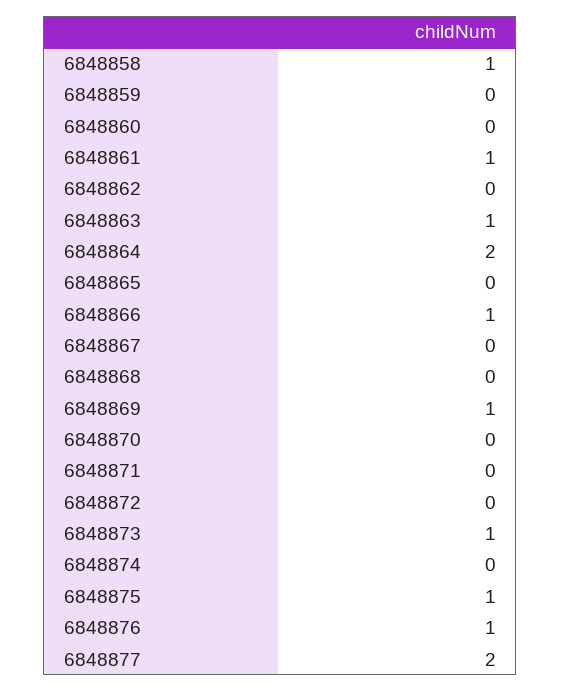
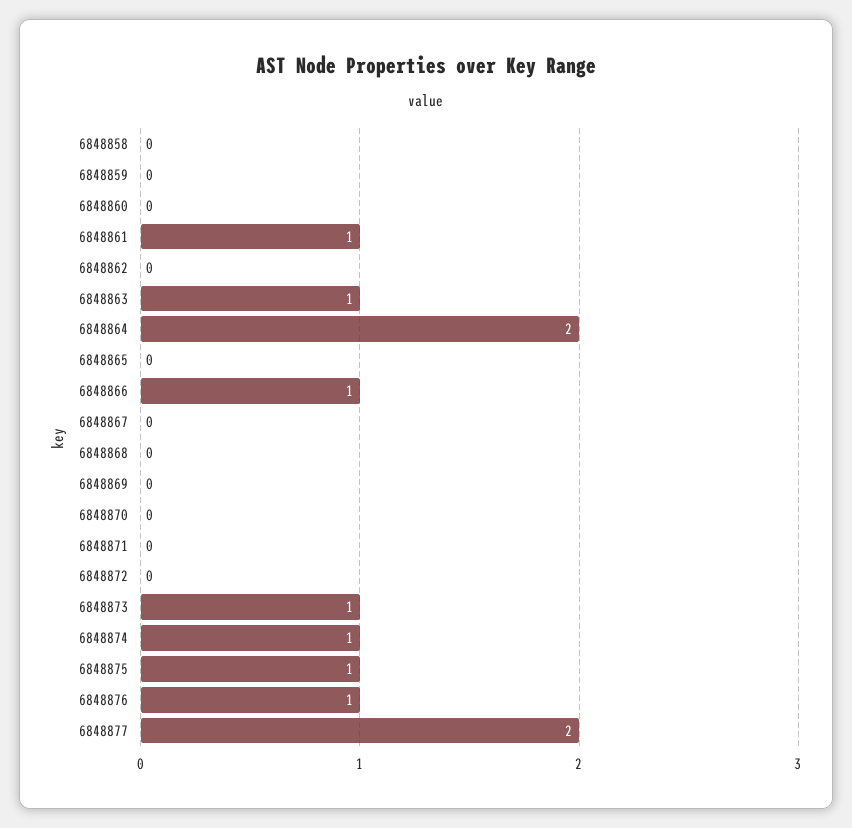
6848858: 1 -> 0
6848869: 1 -> 0
6848874: 0 -> 1

